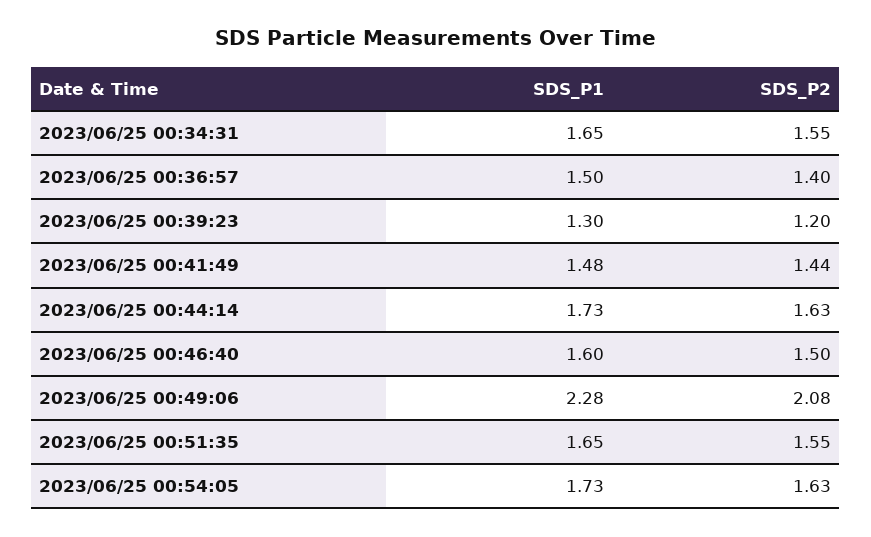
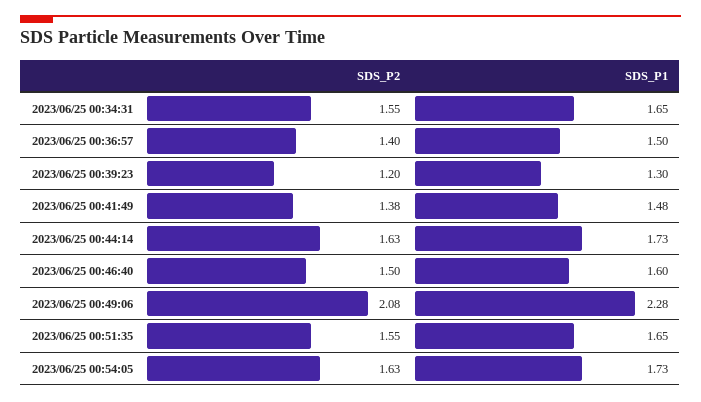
SDS_P2, 2023/06/25 00:41:49: 1.44 -> 1.38

